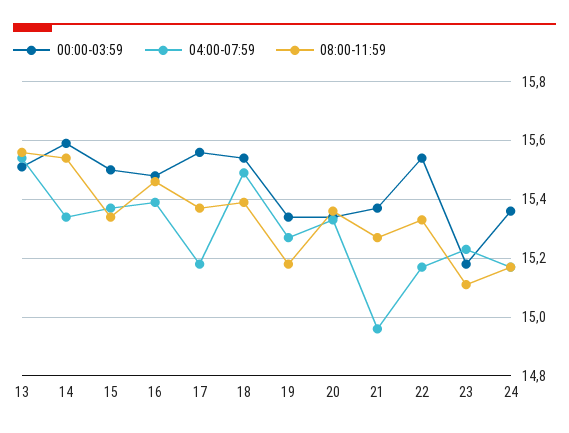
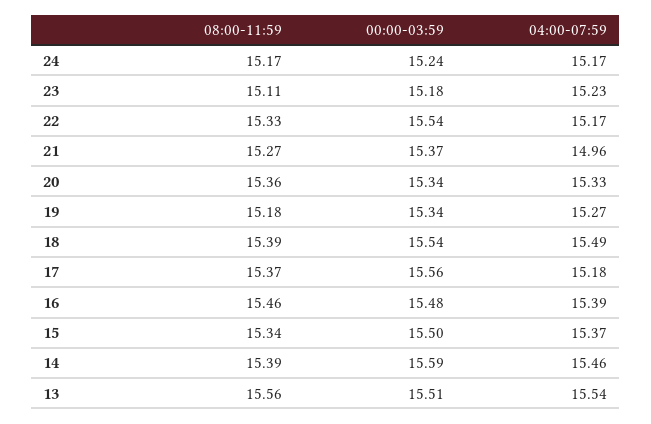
04:00-07:59, 14: 15.35 -> 15.46
08:00-11:59, 14: 15.55 -> 15.39
00:00-03:59, 24: 15.35 -> 15.24

